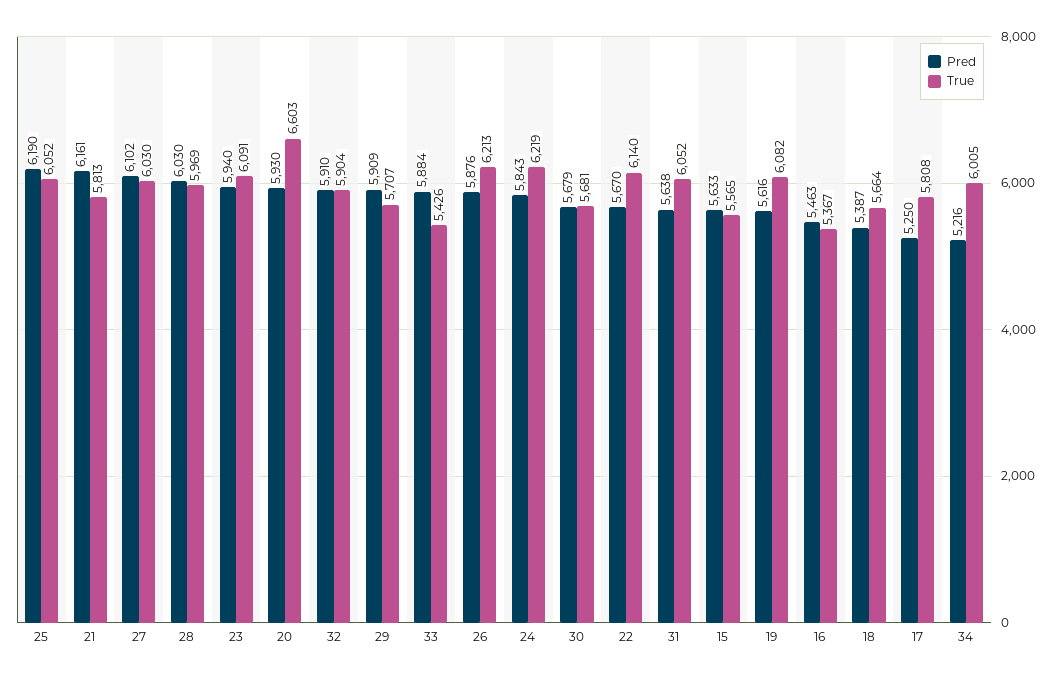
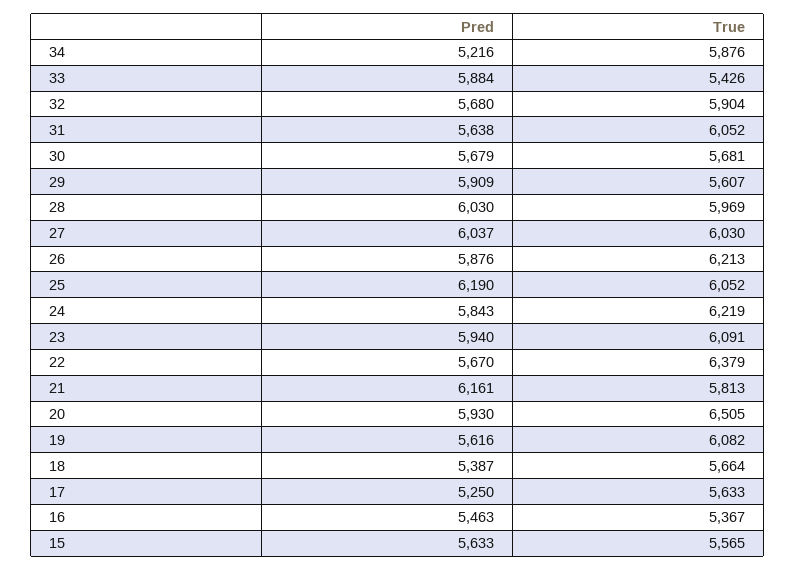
Pred, 27: 6102 -> 6037
True, 20: 6603 -> 6505
Pred, 32: 5910 -> 5680
True, 29: 5707 -> 5607
True, 22: 6140 -> 6379
True, 17: 5808 -> 5633
True, 34: 6005 -> 5876

